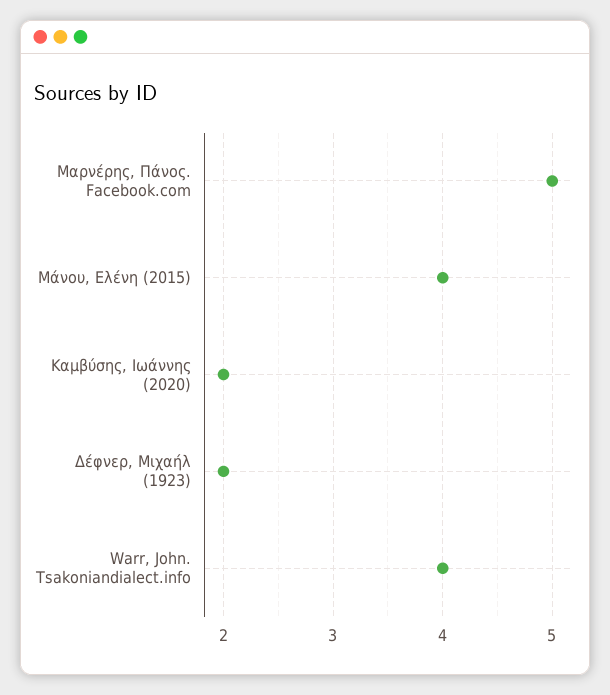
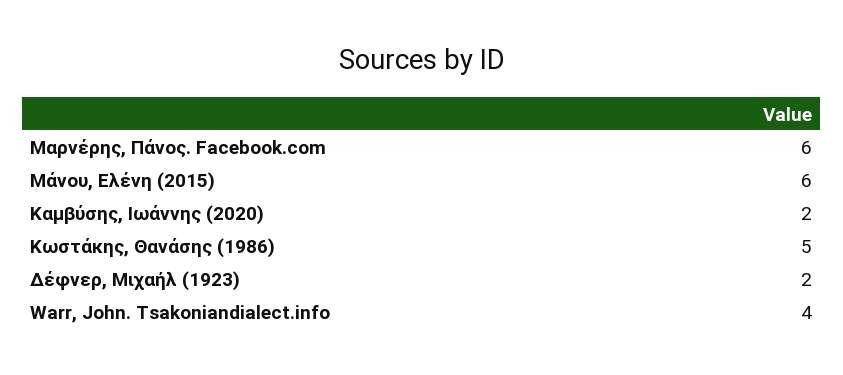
Μαρνέρης, Πάνος. Facebook.com: 5 -> 6
Μάνου, Ελένη (2015): 4 -> 6
Κωστάκης, Θανάσης (1986): none -> 5

